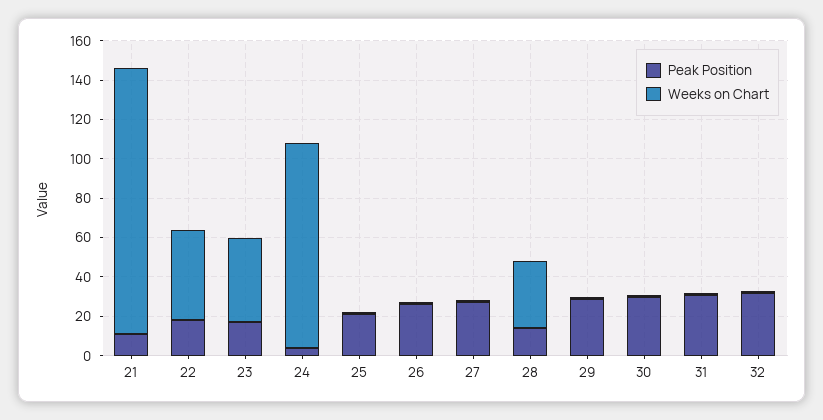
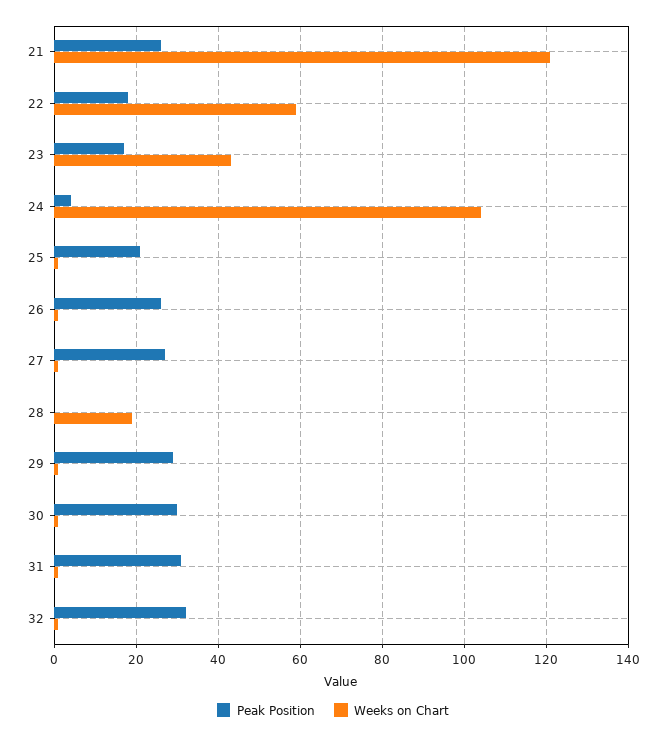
Peak Position, 21: 10 -> 25
Weeks on Chart, 21: 135 -> 120
Weeks on Chart, 22: 45 -> 60
Peak Position, 28: 15 -> 0
Weeks on Chart, 28: 35 -> 20

